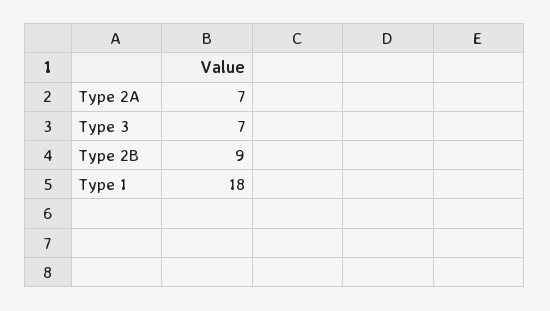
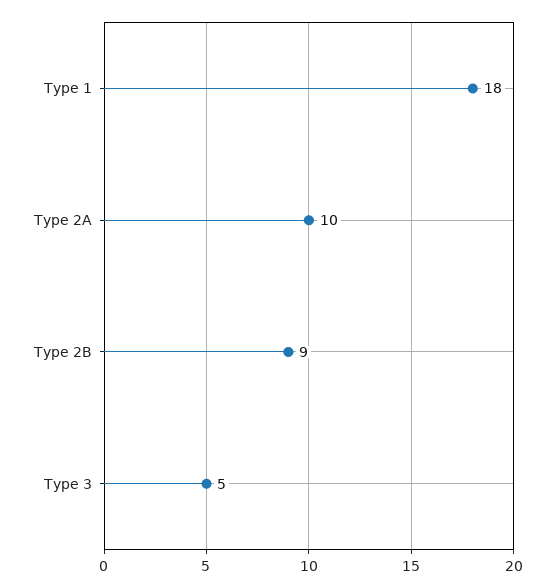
Type 2A: 7 -> 10
Type 3: 7 -> 5

